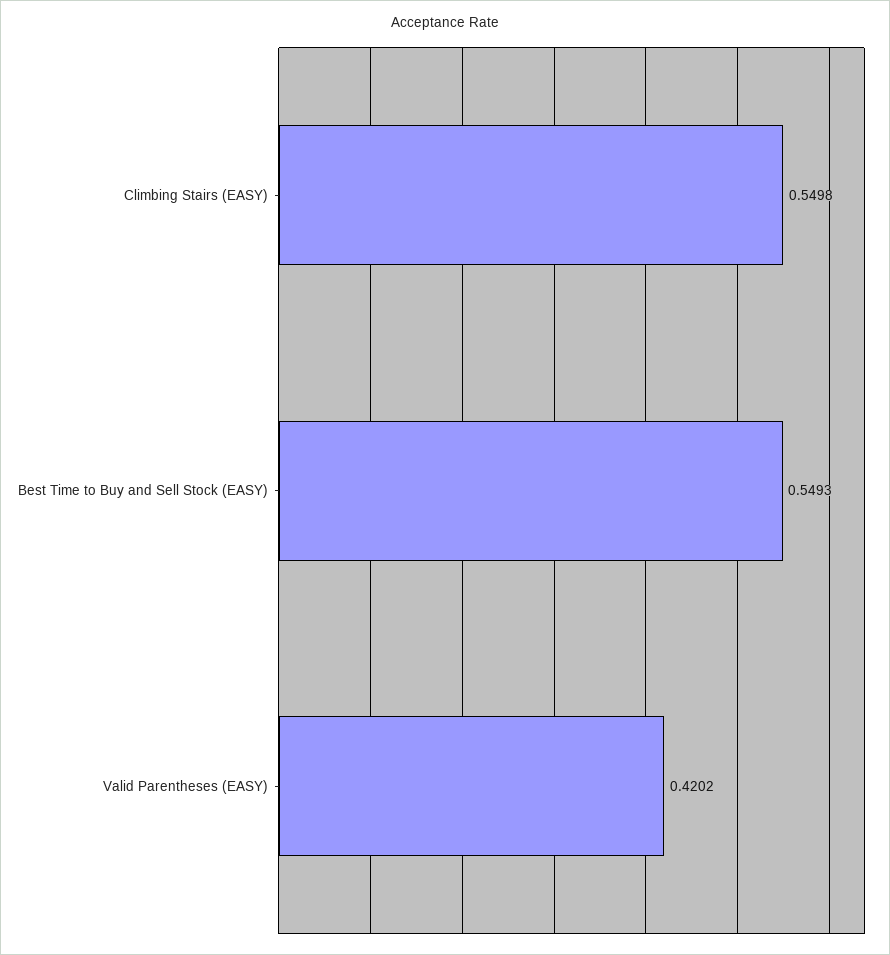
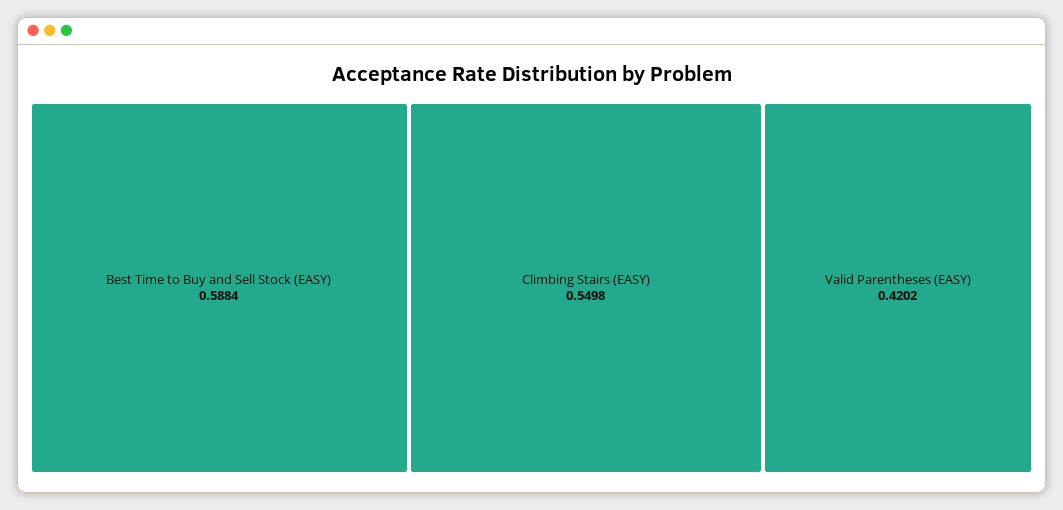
Best Time to Buy and Sell Stock (EASY): 0.5493 -> 0.5884

